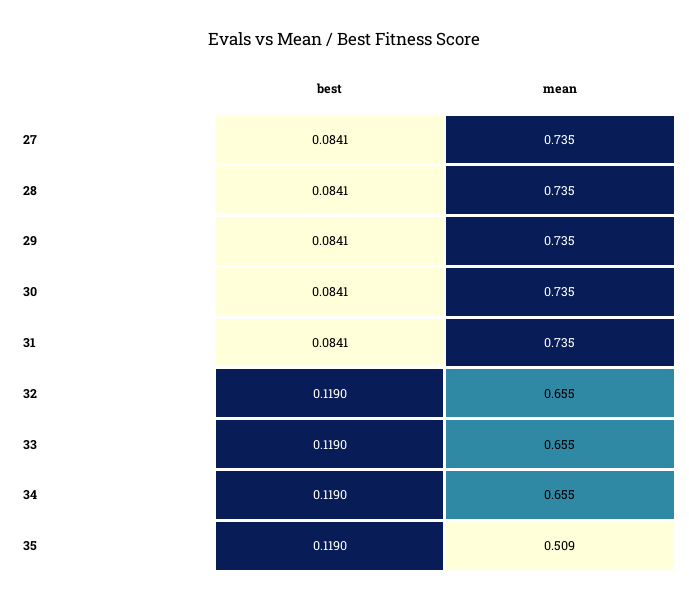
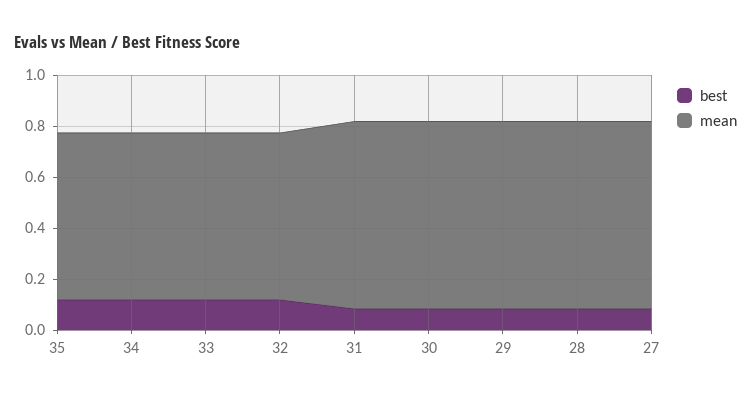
mean, 35: 0.509 -> 0.65

